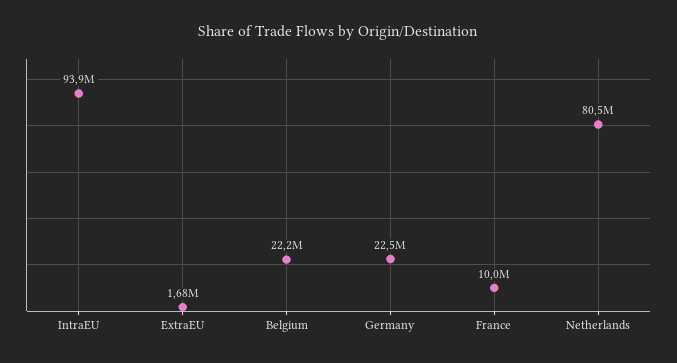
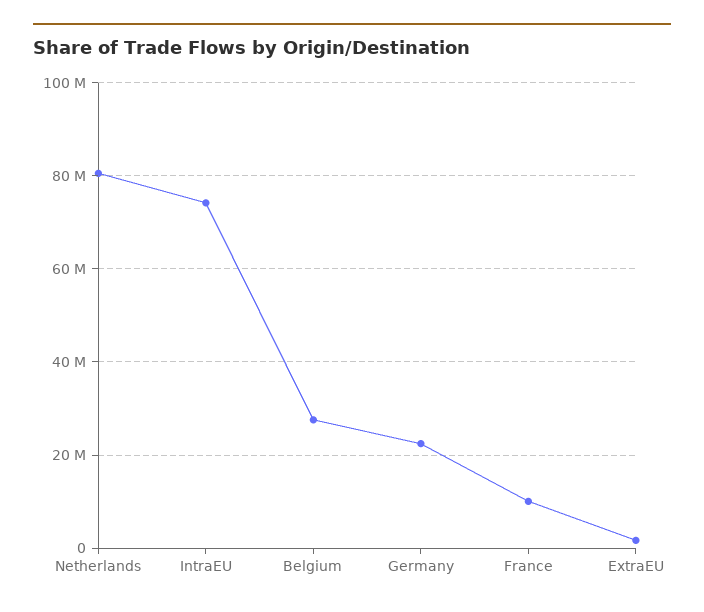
IntraEU: 93900000 -> 74000000
Belgium: 22200000 -> 28000000

